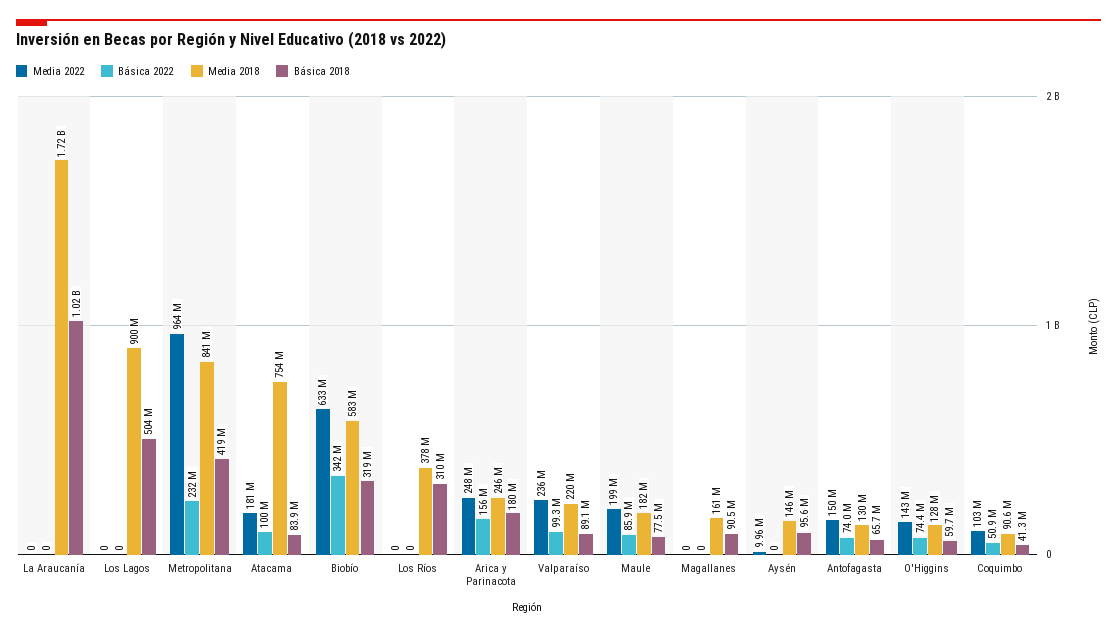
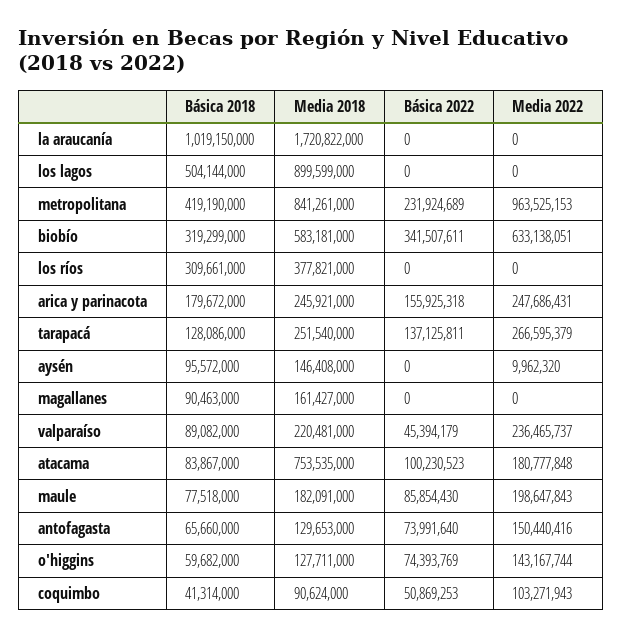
Básica 2022, Valparaíso: 99300000 -> 45394179
Básica 2018, tarapacá: none -> 128086000
Media 2018, tarapacá: none -> 251540000
Básica 2022, tarapacá: none -> 137125811
Media 2022, tarapacá: none -> 266595379

